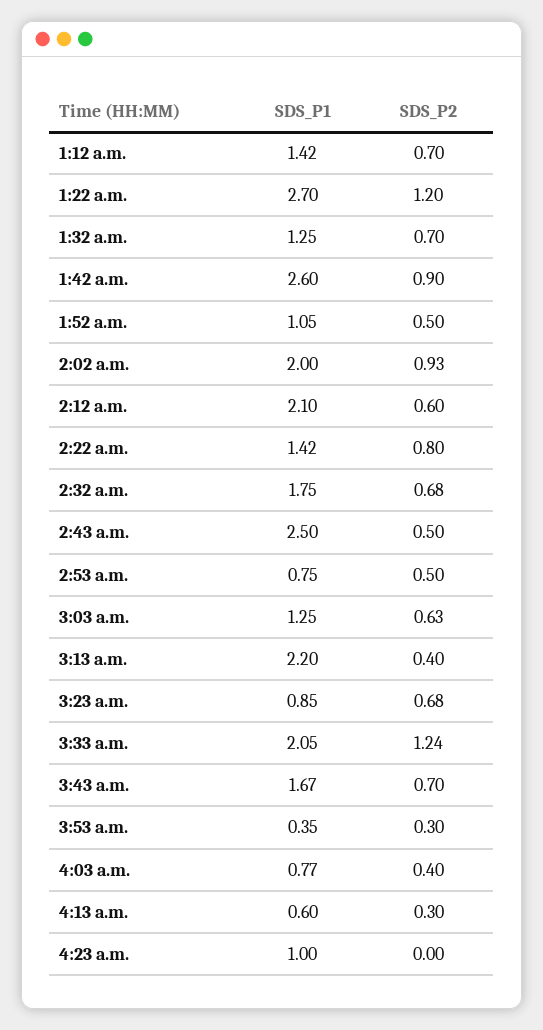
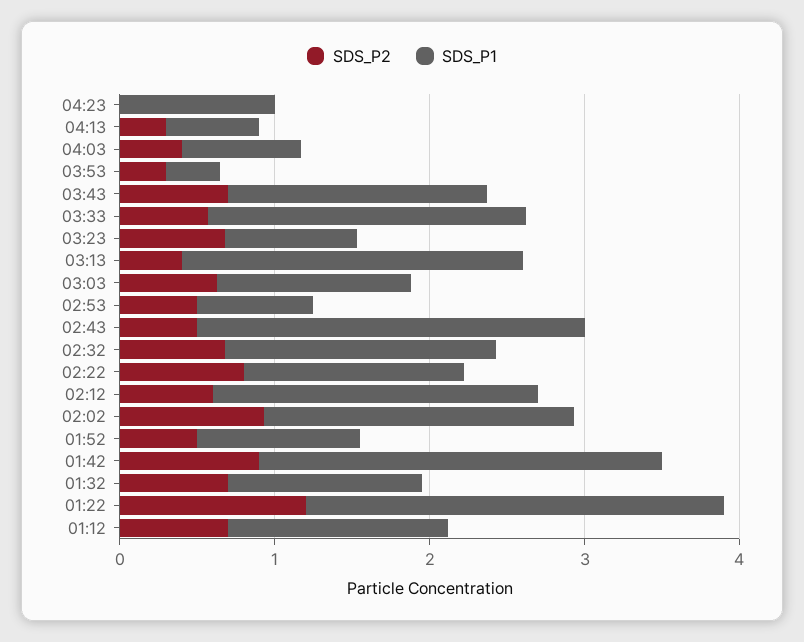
SDS_P2, 3:33 a.m.: 1.24 -> 0.6

